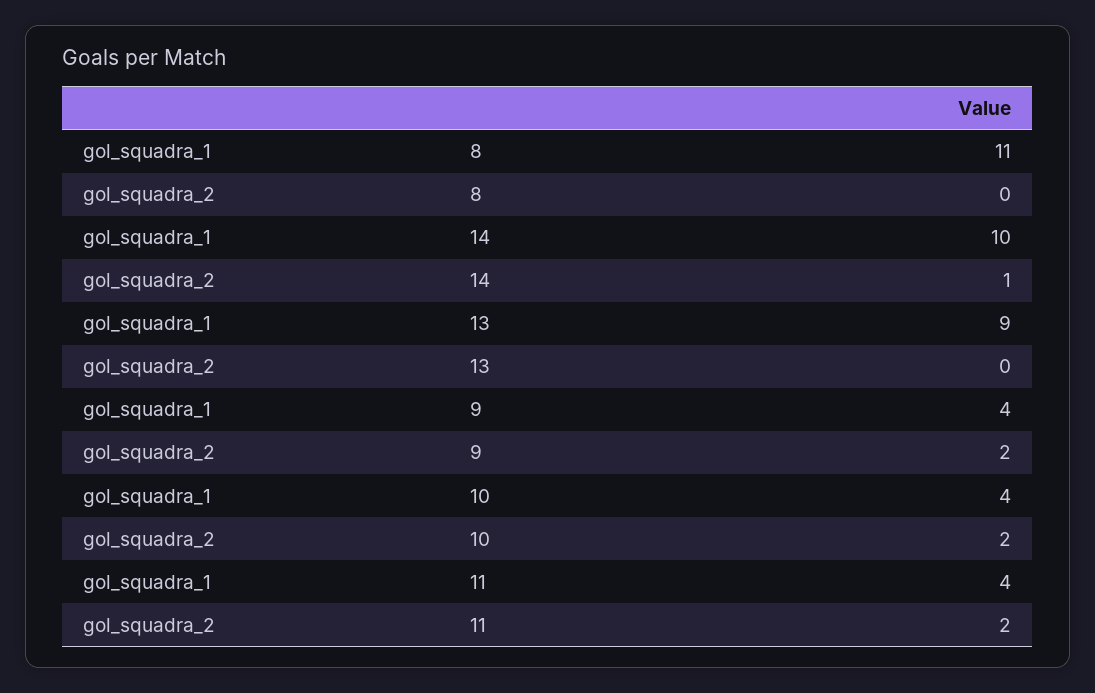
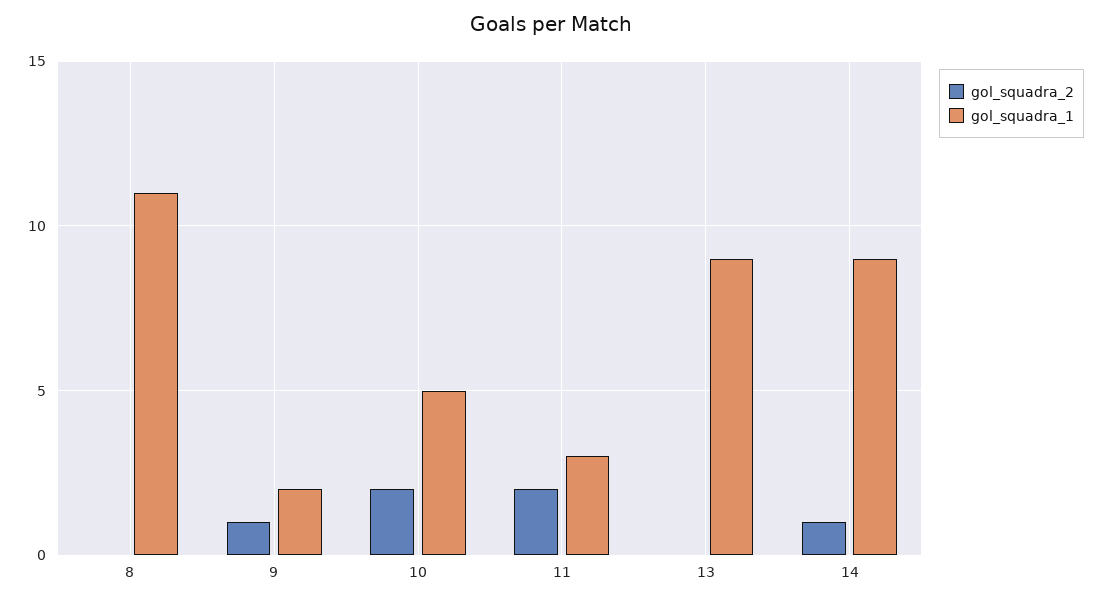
gol_squadra_1, 14: 10 -> 9
gol_squadra_1, 9: 4 -> 2
gol_squadra_2, 9: 2 -> 1
gol_squadra_1, 10: 4 -> 5
gol_squadra_1, 11: 4 -> 3

